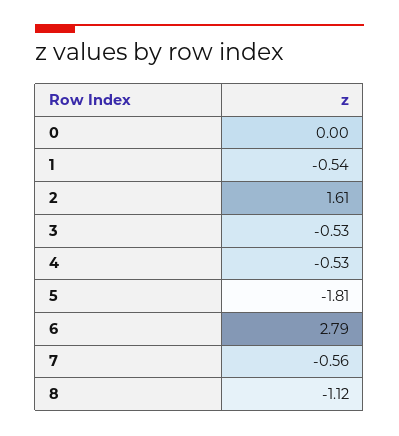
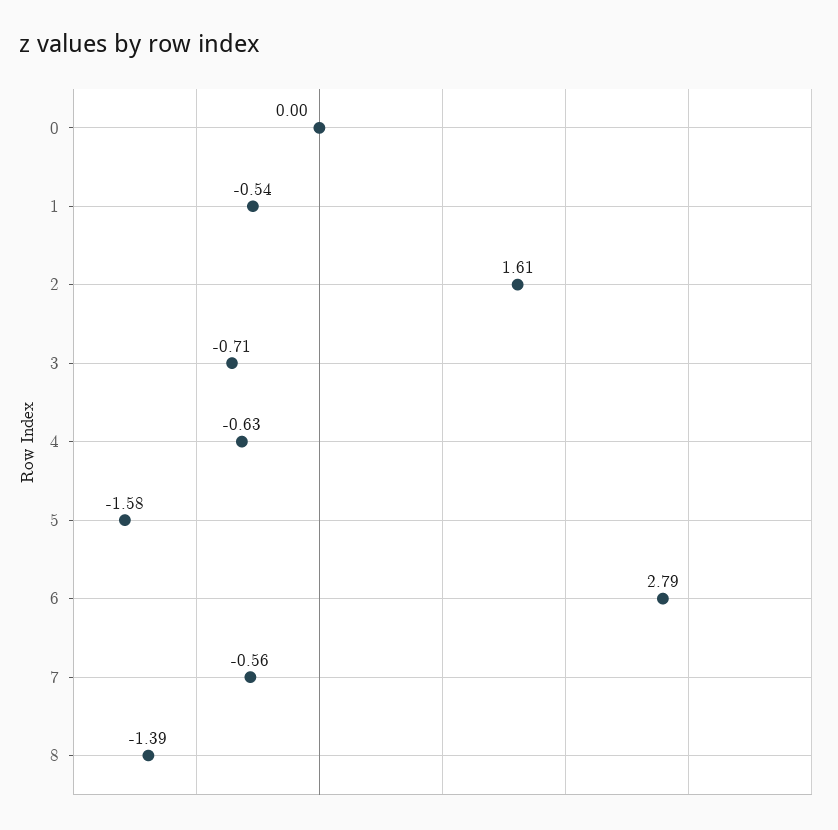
3: -0.53 -> -0.71
4: -0.53 -> -0.63
5: -1.81 -> -1.58
8: -1.12 -> -1.39

